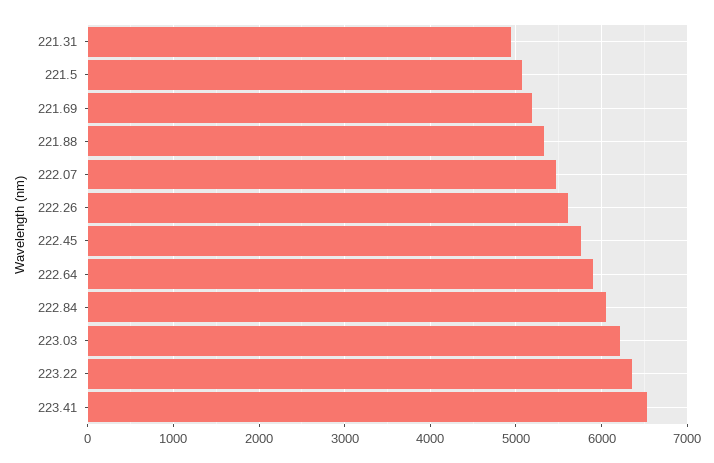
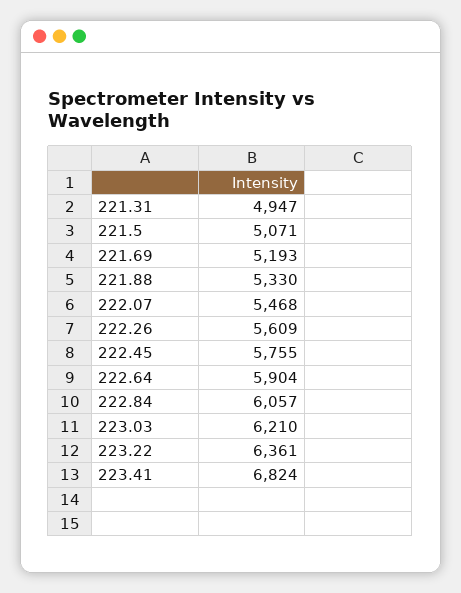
223.41: 6500 -> 6824

